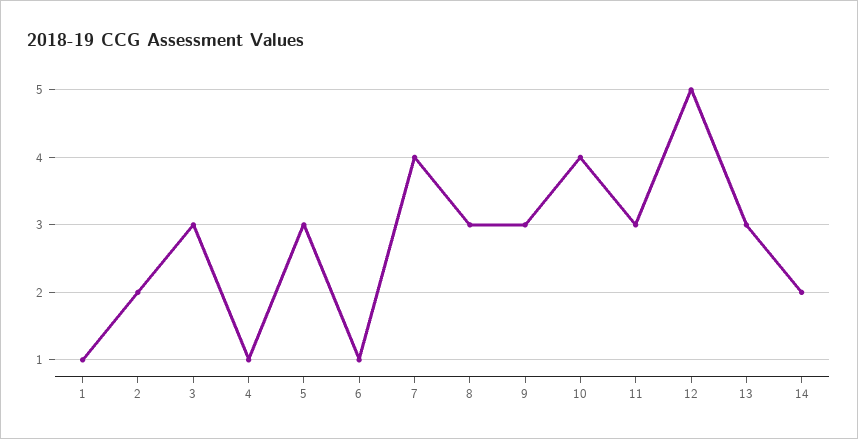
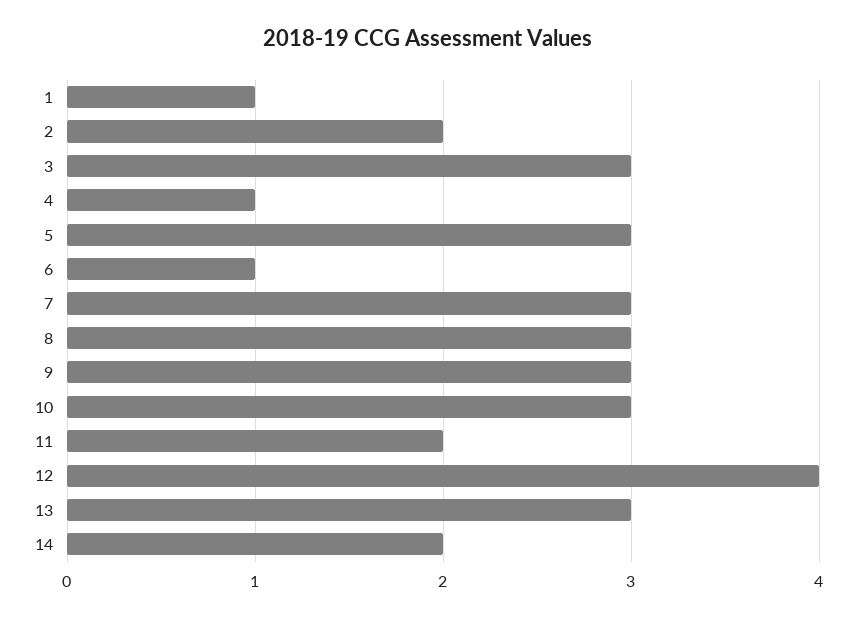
7: 4 -> 3
10: 4 -> 3
11: 3 -> 2
12: 5 -> 4

